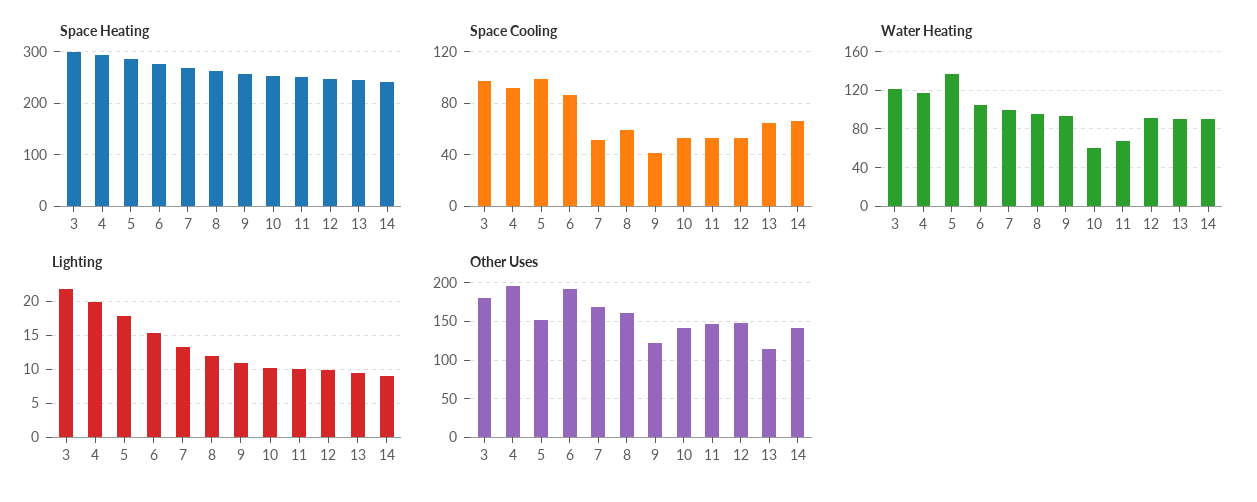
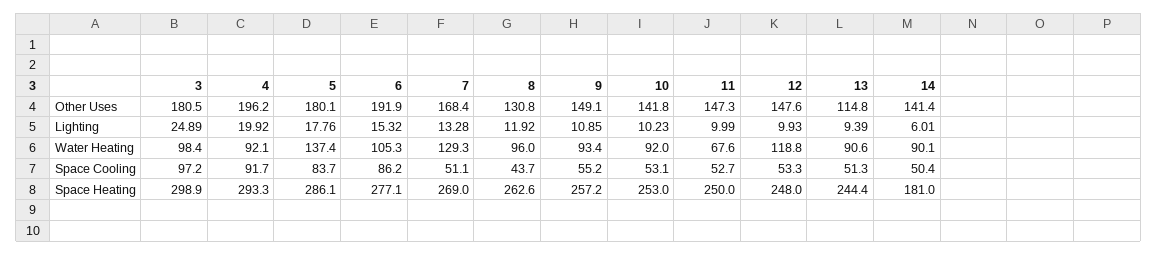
Space Heating, 14: 240 -> 181
Space Cooling, 5: 100 -> 83.7
Space Cooling, 8: 60 -> 43.7
Space Cooling, 9: 40 -> 55.2
Space Cooling, 13: 65 -> 51.3
Space Cooling, 14: 65 -> 50.4
Water Heating, 3: 120 -> 98.4
Water Heating, 4: 120 -> 92.1
Water Heating, 7: 100 -> 129.3
Water Heating, 10: 60 -> 92
Water Heating, 12: 90 -> 118.8
Lighting, 3: 22 -> 24.89
Lighting, 14: 9 -> 6.01
Other Uses, 5: 150 -> 180.1
Other Uses, 8: 160 -> 130.8
Other Uses, 9: 120 -> 149.1

